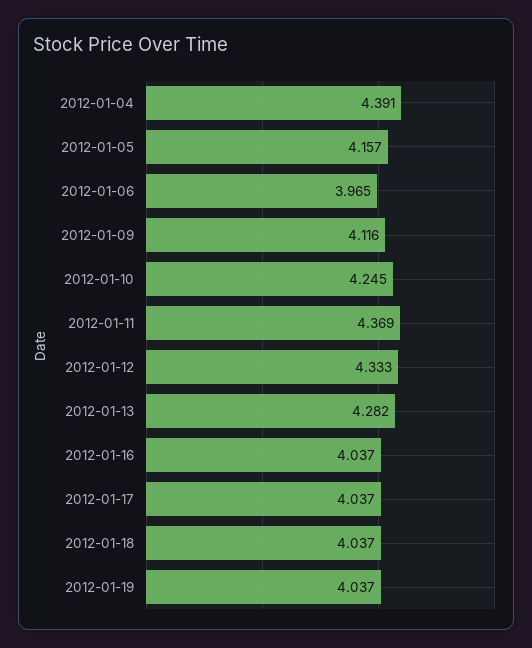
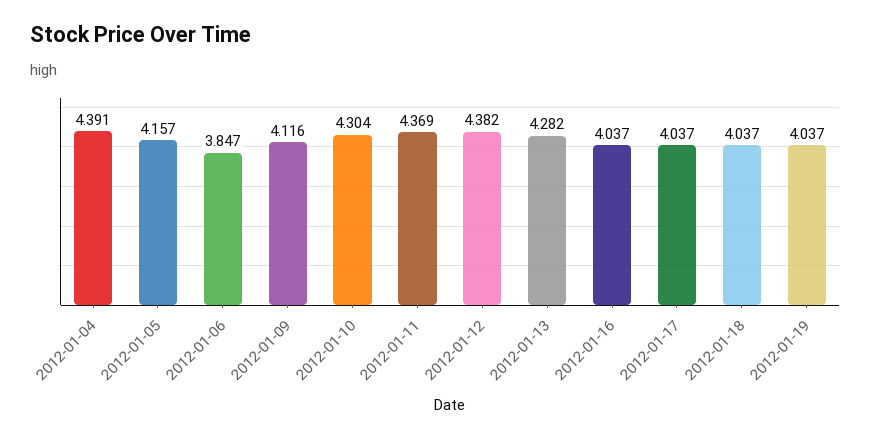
2012-01-06: 3.965 -> 3.847
2012-01-10: 4.245 -> 4.304
2012-01-12: 4.333 -> 4.382

